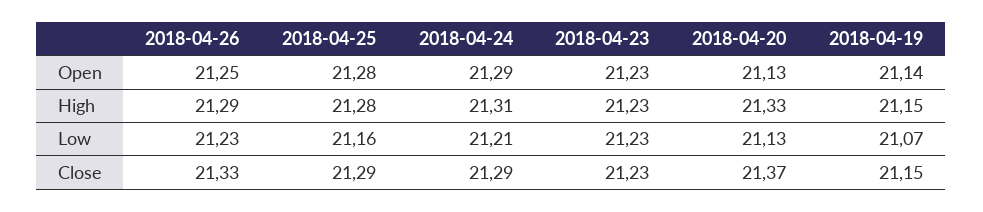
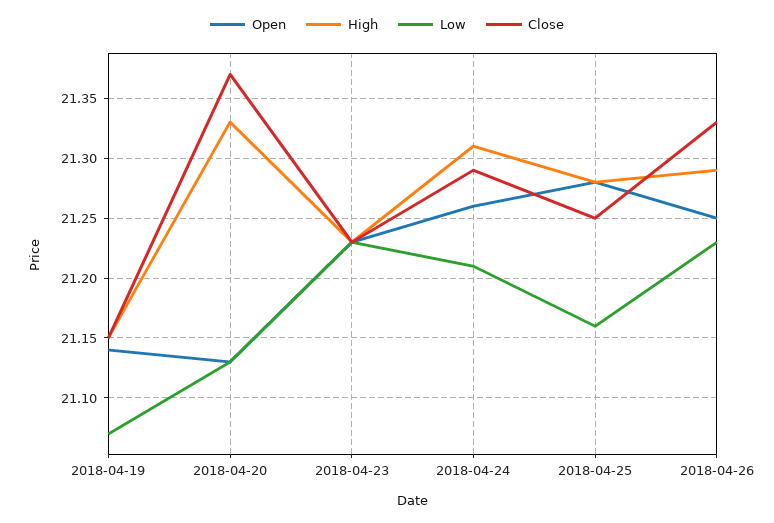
Open, 2018-04-24: 21.29 -> 21.26
Close, 2018-04-25: 21.29 -> 21.25

